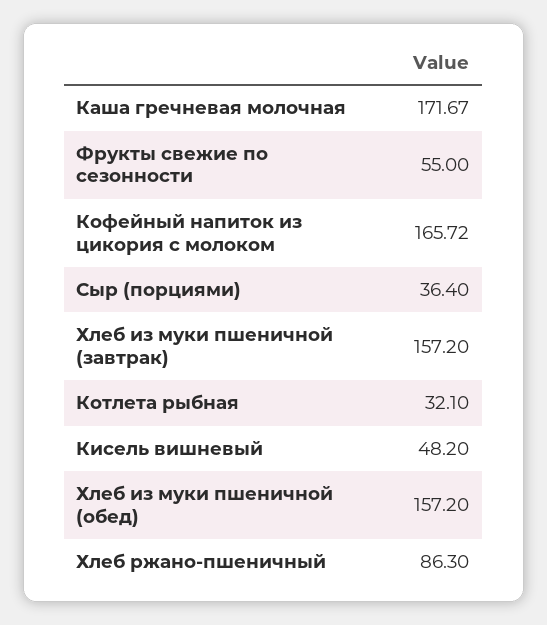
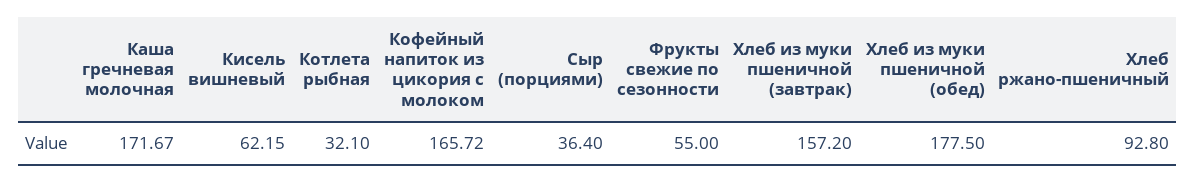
Кисель вишневый: 48.2 -> 62.15
Хлеб из муки пшеничной (обед): 157.2 -> 177.5
Хлеб ржано-пшеничный: 86.3 -> 92.8

